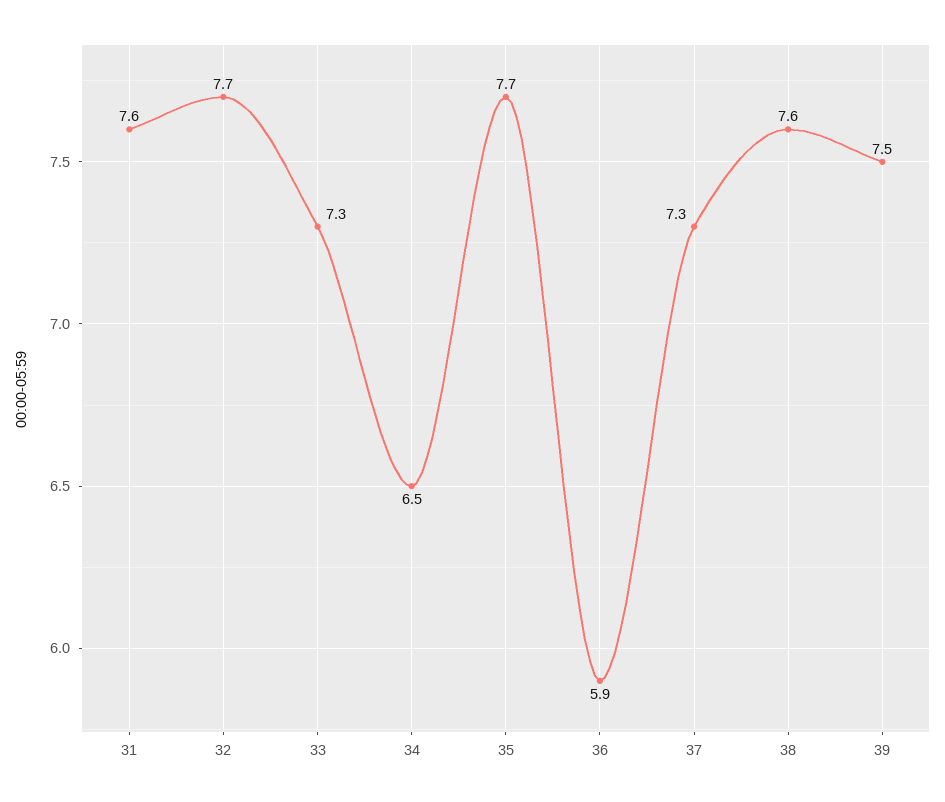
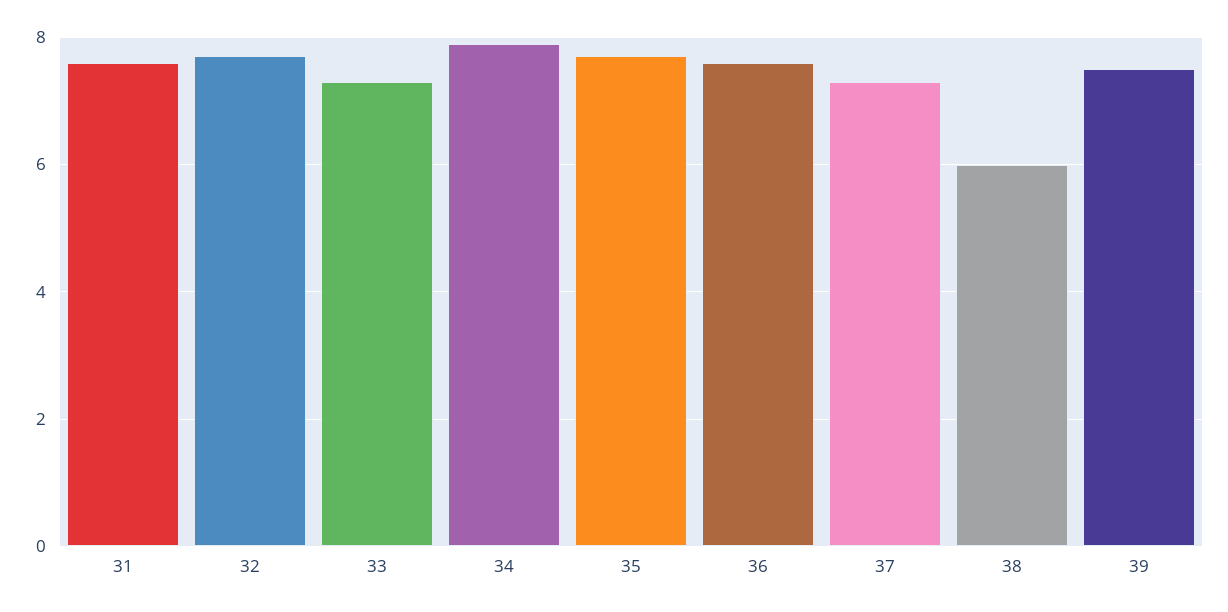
34: 6.5 -> 8
36: 5.9 -> 7.5
38: 7.6 -> 6

